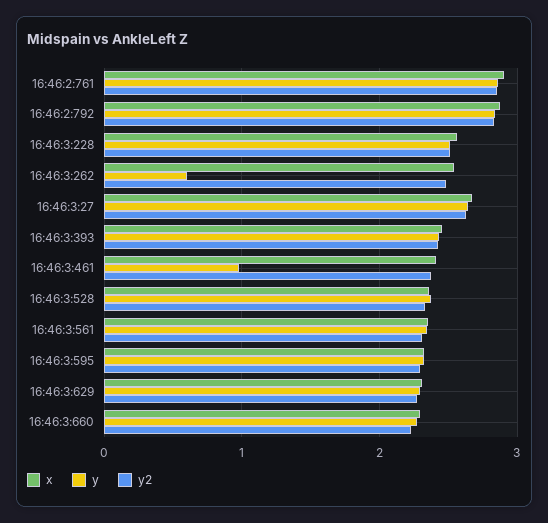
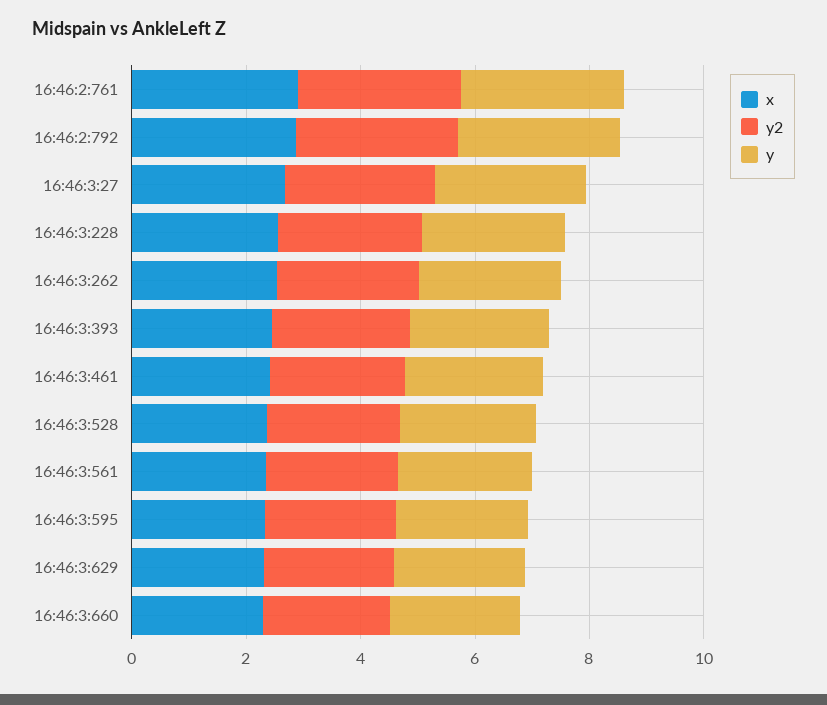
y, 16:46:3:262: 0.6 -> 2.5
y, 16:46:3:461: 1 -> 2.5

